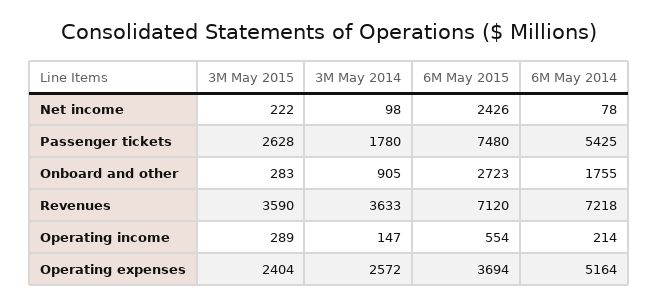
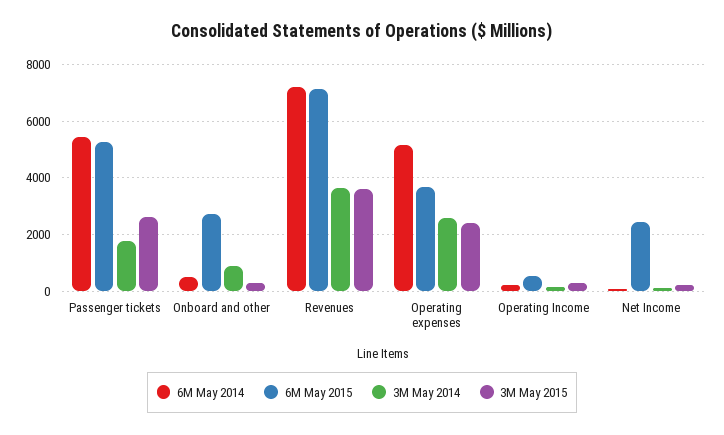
6M May 2015, Passenger tickets: 7480 -> 5250
6M May 2014, Onboard and other: 1755 -> 500

